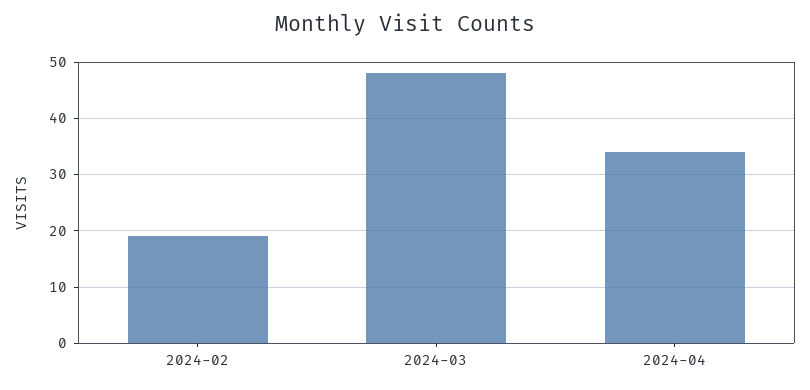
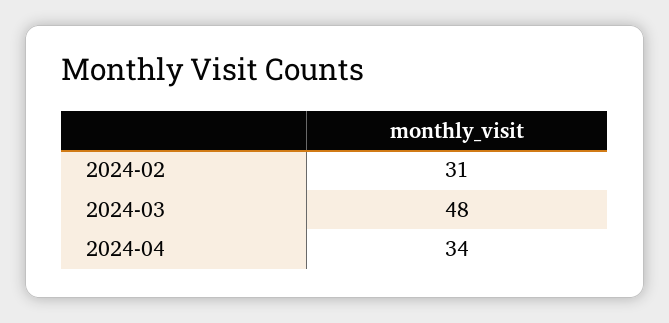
2024-02: 20 -> 31

